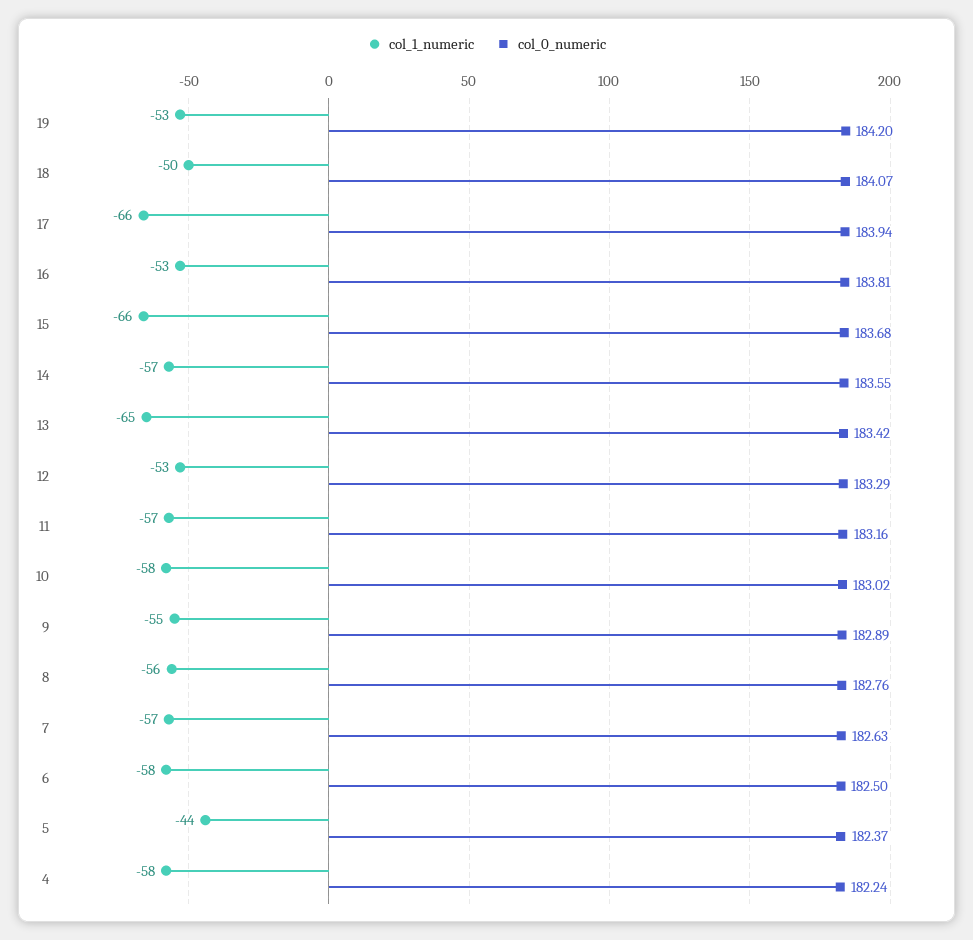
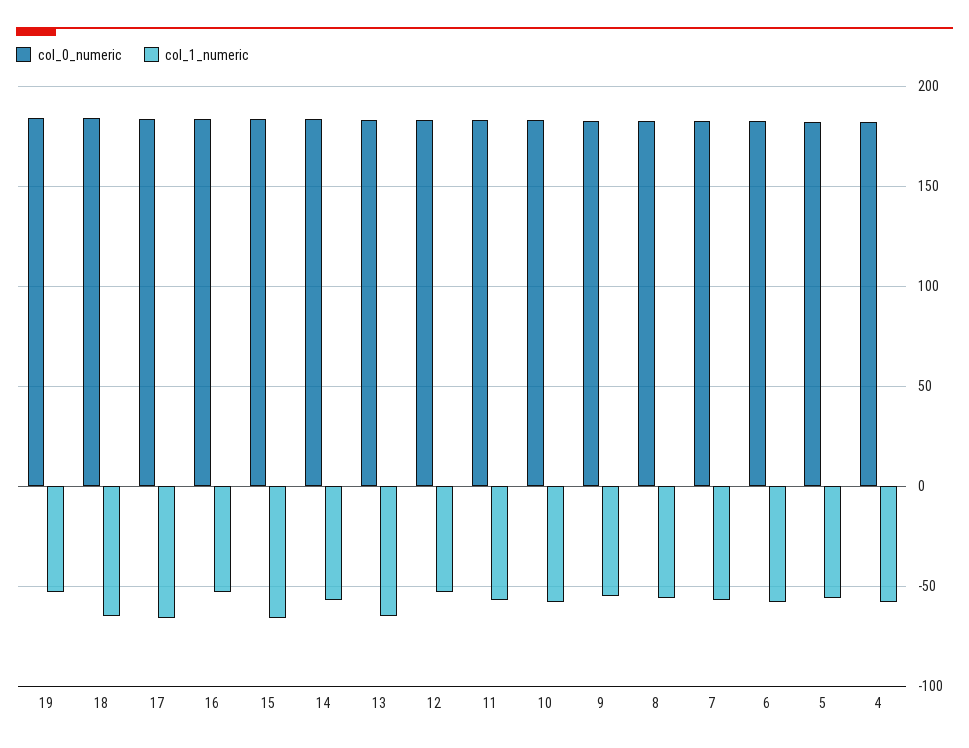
col_1_numeric, 18: -50 -> -65
col_1_numeric, 5: -44 -> -55

